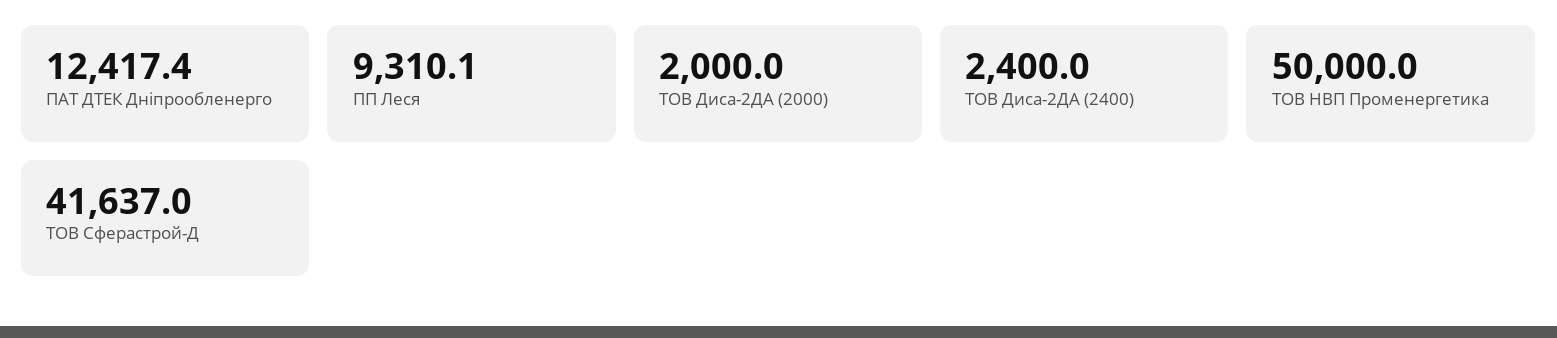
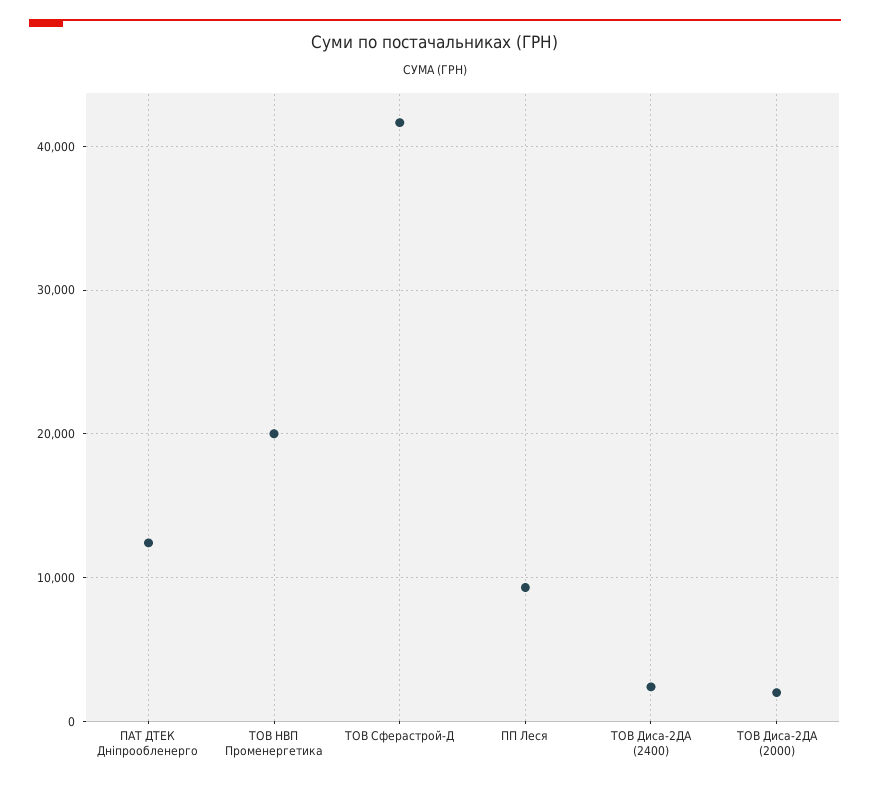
ТОВ НВП Променергетика: 50000 -> 20000

